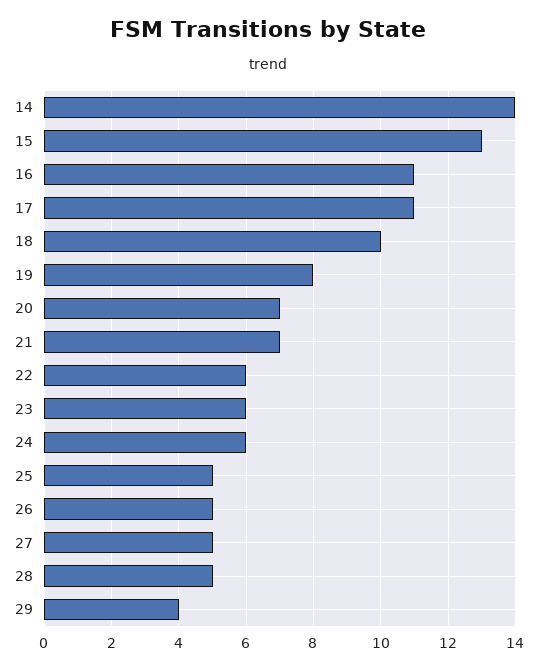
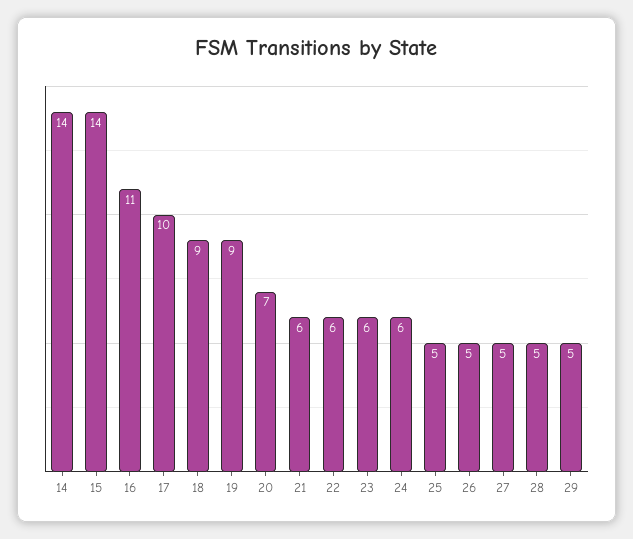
15: 13 -> 14
17: 11 -> 10
18: 10 -> 9
19: 8 -> 9
21: 7 -> 6
29: 4 -> 5

